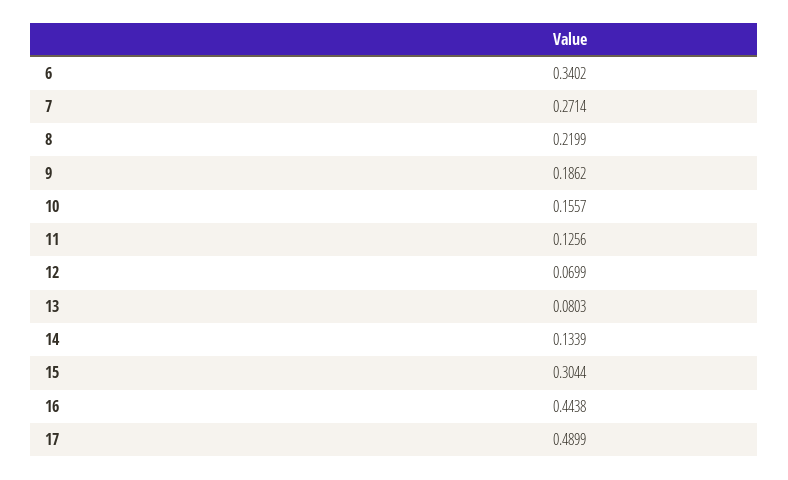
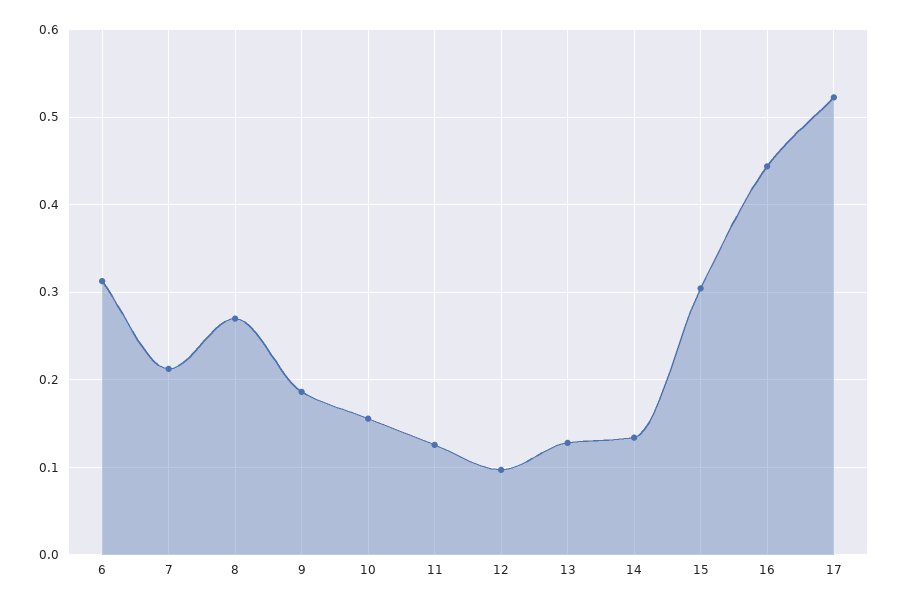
6: 0.3402 -> 0.31
7: 0.2714 -> 0.21
8: 0.2199 -> 0.27
12: 0.0699 -> 0.1
13: 0.0803 -> 0.13
17: 0.4899 -> 0.52

